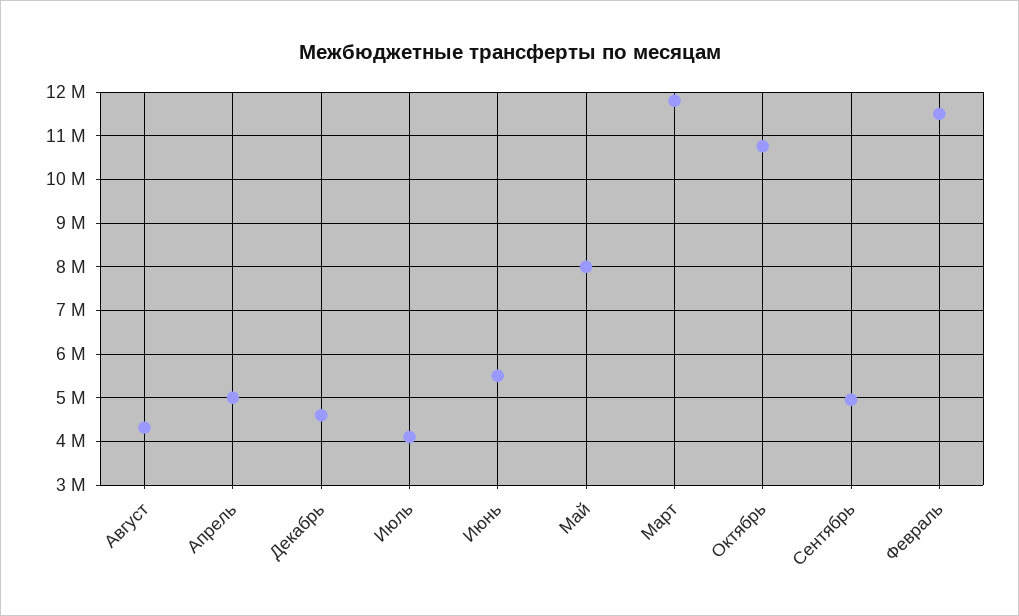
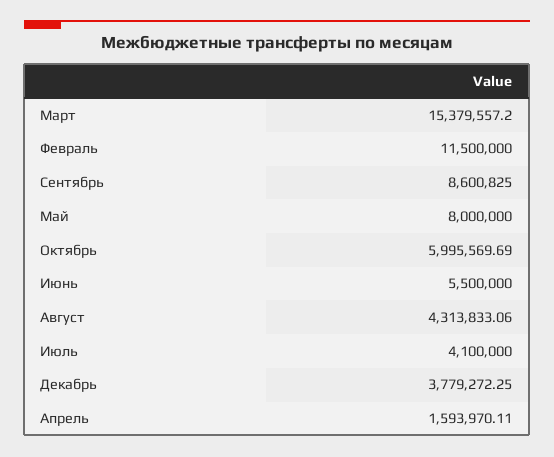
Апрель: 5000000 -> 1593970.11
Декабрь: 4600000 -> 3779272.25
Март: 11800000 -> 15379557.2
Октябрь: 10800000 -> 5995569.69
Сентябрь: 5000000 -> 8600825

